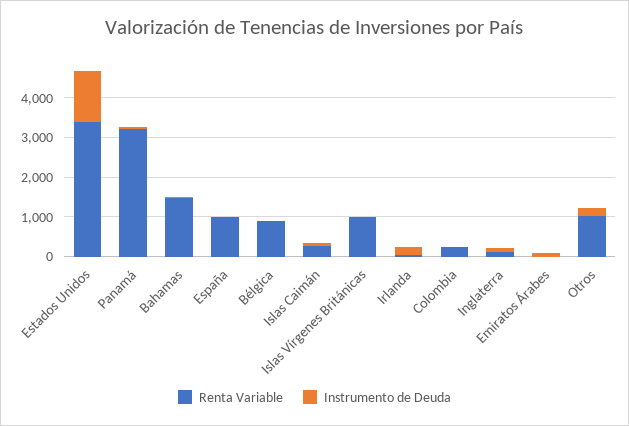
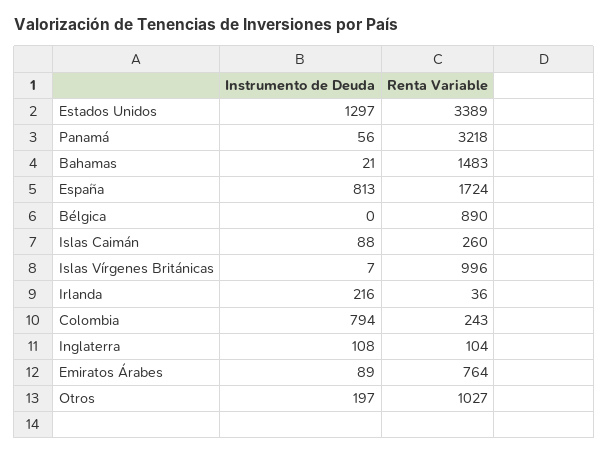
Renta Variable, España: 1000 -> 1724
Instrumento de Deuda, España: 0 -> 813
Instrumento de Deuda, Colombia: 0 -> 794
Renta Variable, Emiratos Árabes: 0 -> 764

